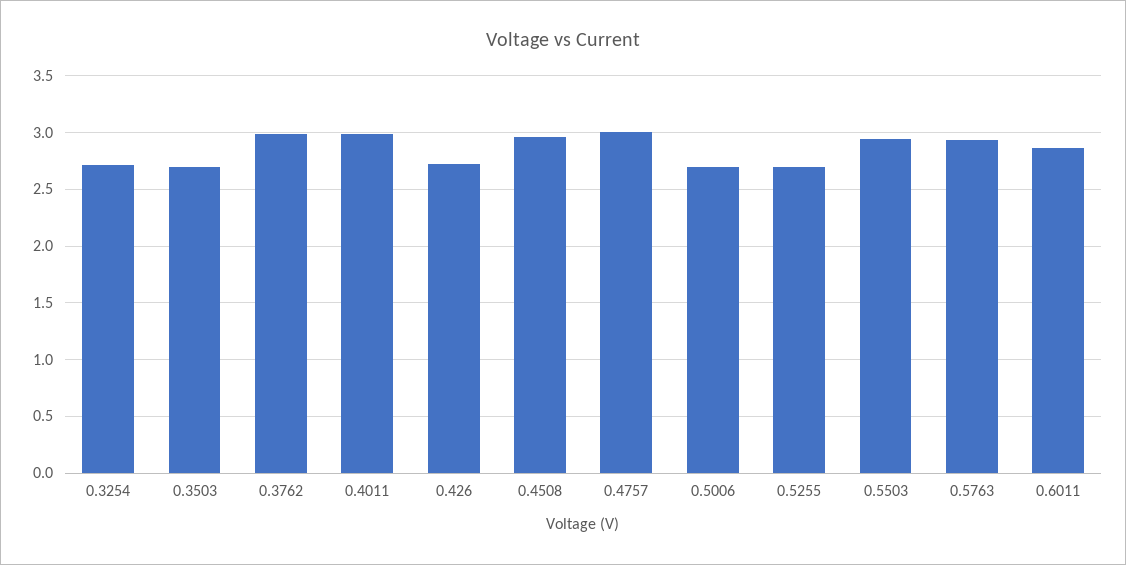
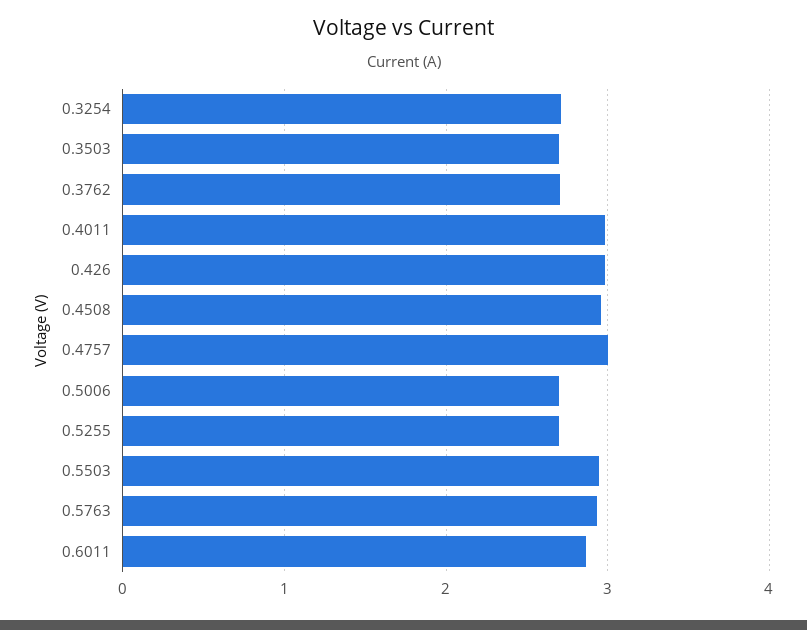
0.3762: 3 -> 2.7
0.426: 2.7 -> 3

